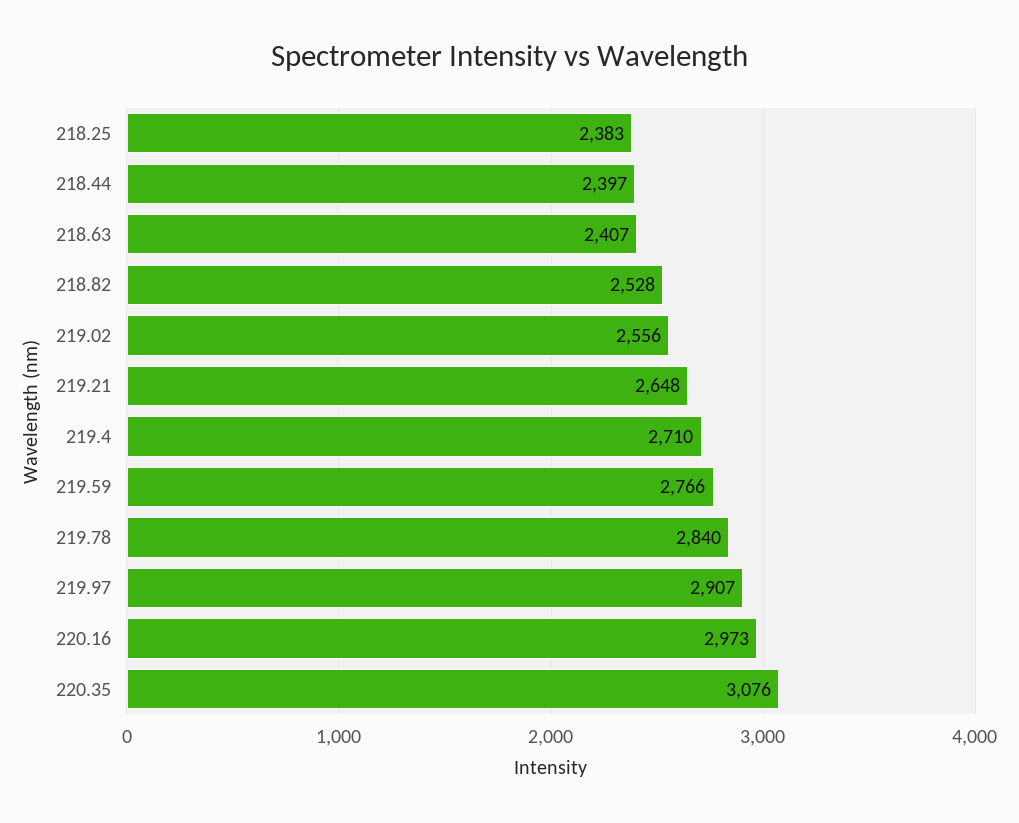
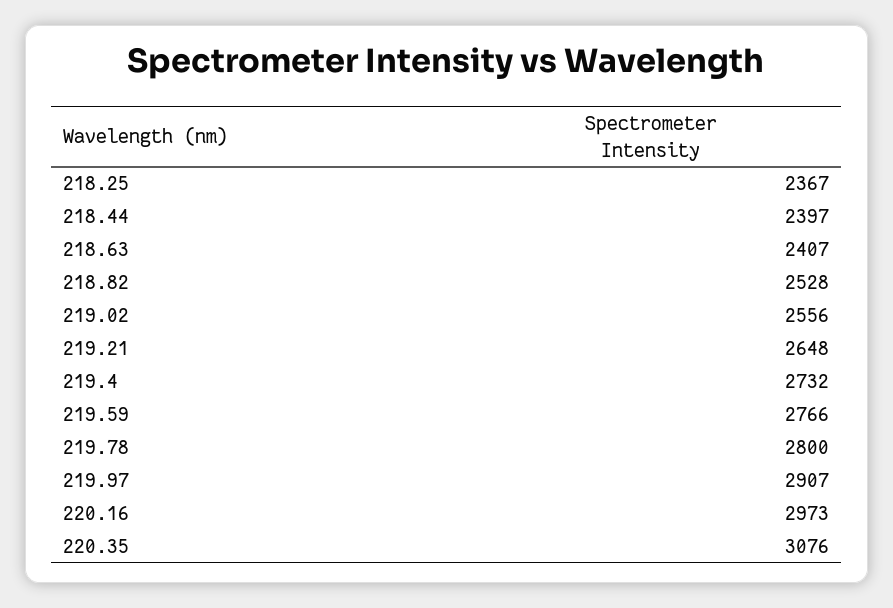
218.25: 2383 -> 2367
219.4: 2710 -> 2732
219.78: 2840 -> 2800

